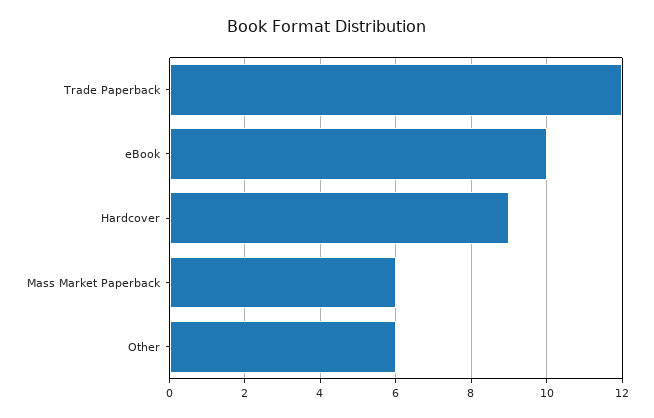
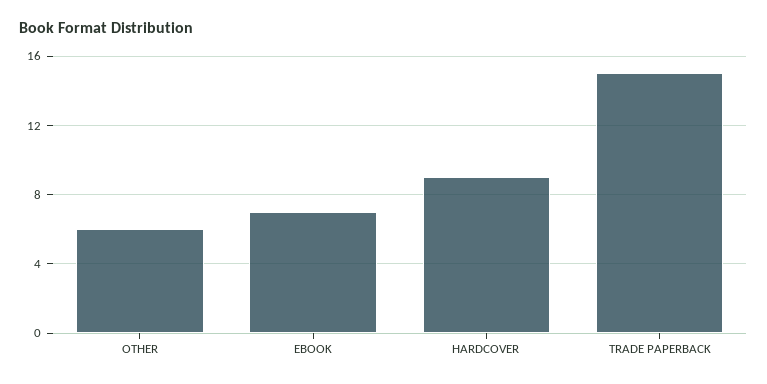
Trade Paperback: 12 -> 15
eBook: 10 -> 7
Mass Market Paperback: 6 -> none

